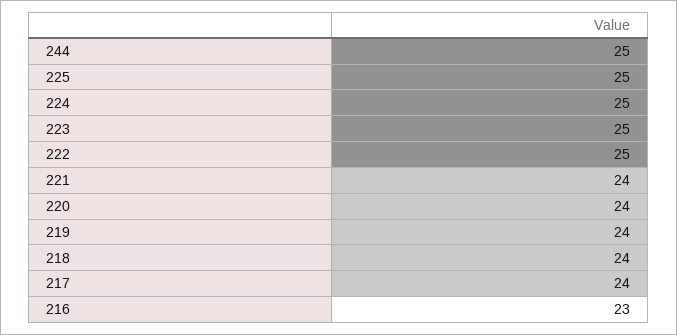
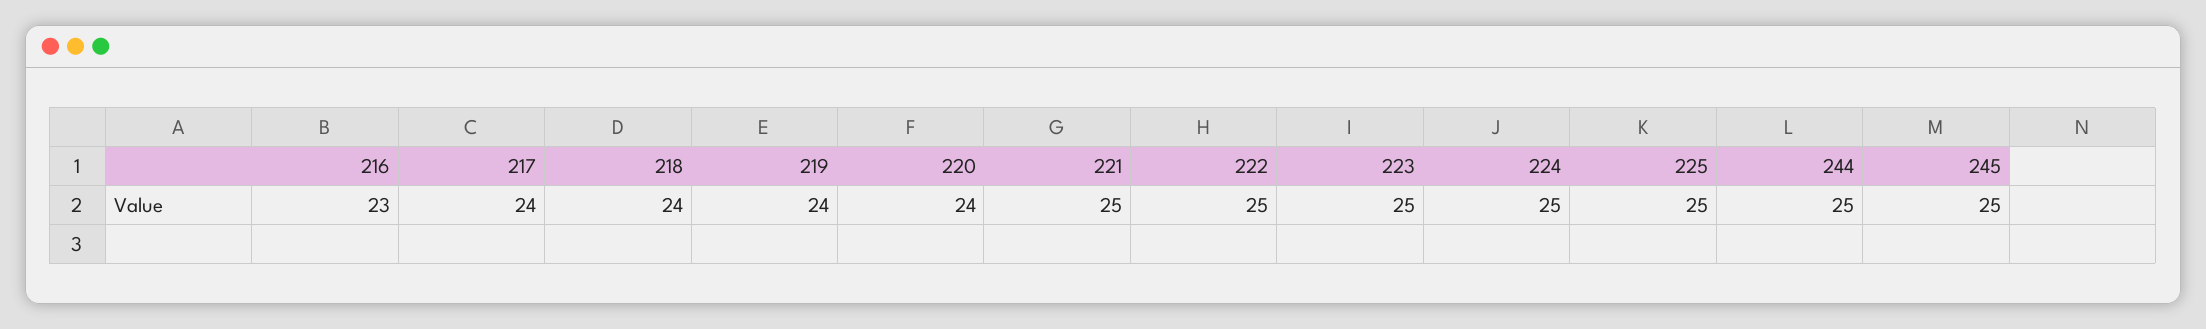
221: 24 -> 25
245: none -> 25

